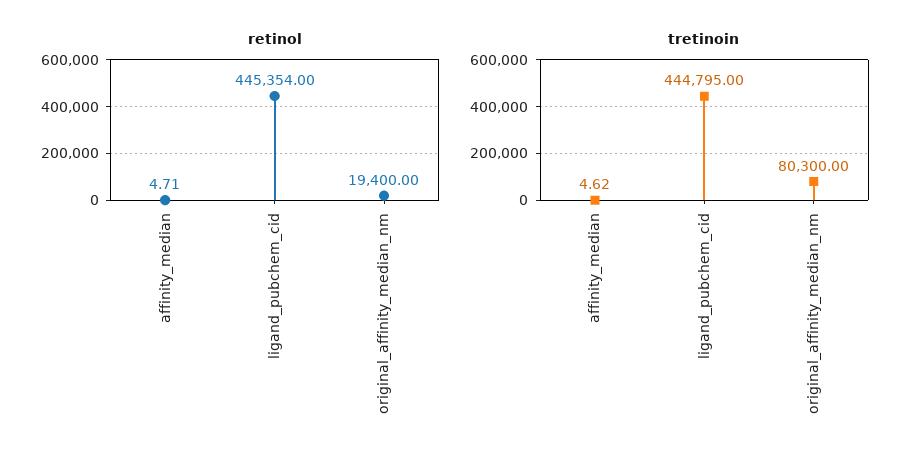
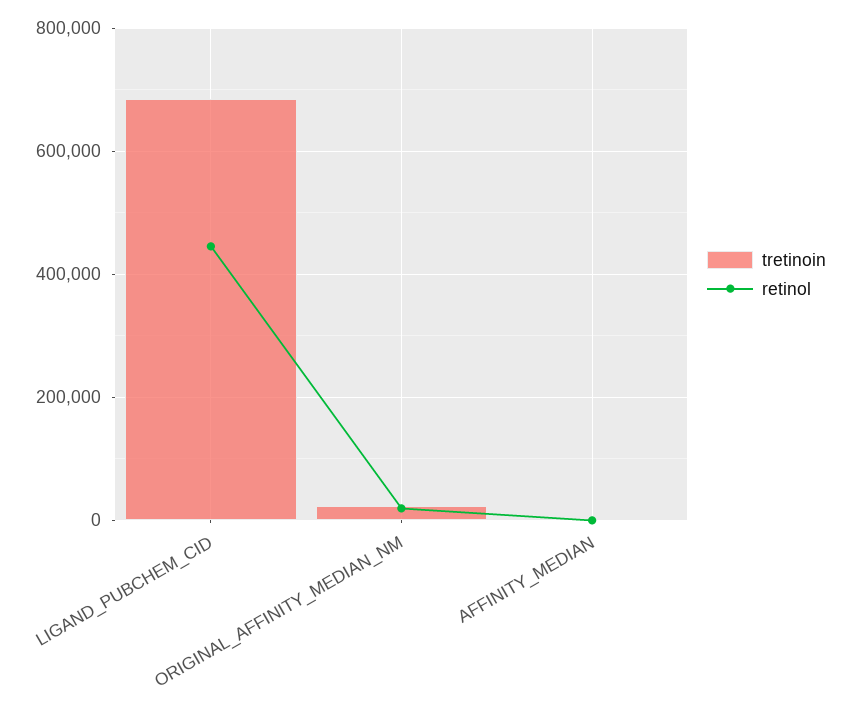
tretinoin, ligand_pubchem_cid: 444795 -> 680000
tretinoin, original_affinity_median_nm: 80300 -> 20000

